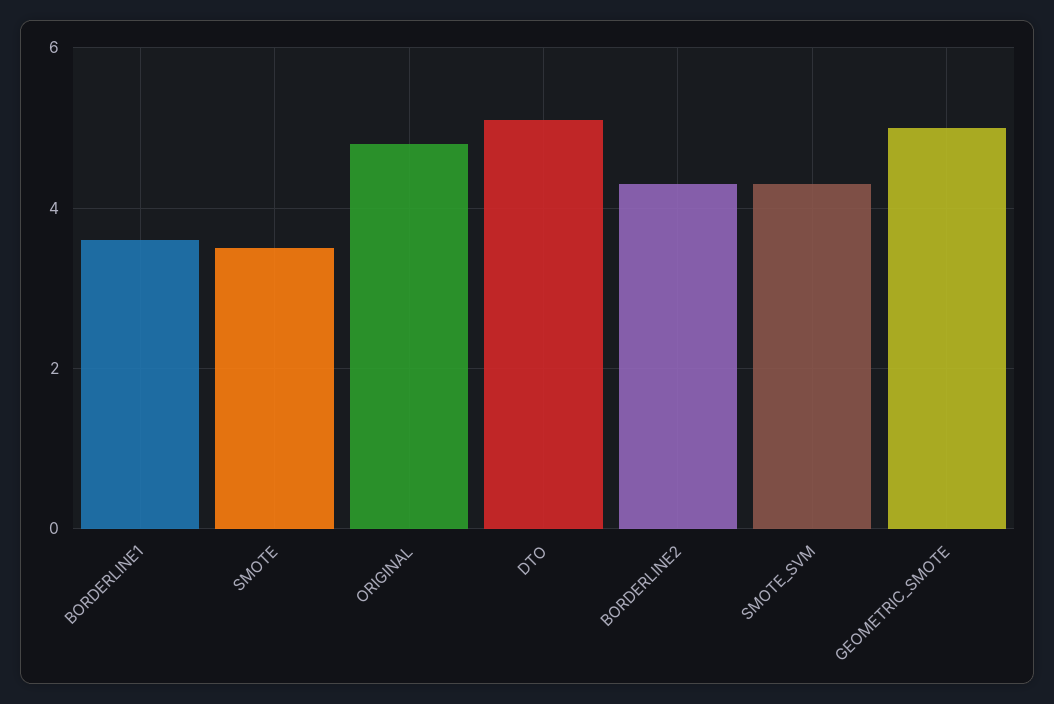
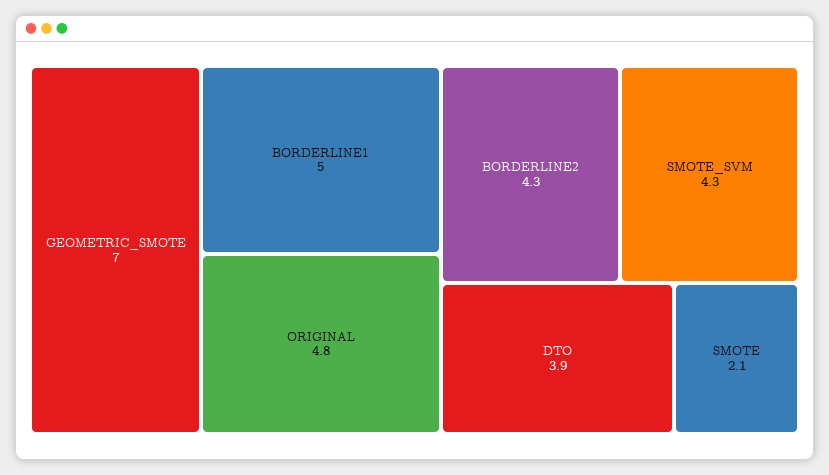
BORDERLINE1: 3.5 -> 5
SMOTE: 3.5 -> 2.1
DTO: 5 -> 3.9
GEOMETRIC_SMOTE: 5 -> 7

